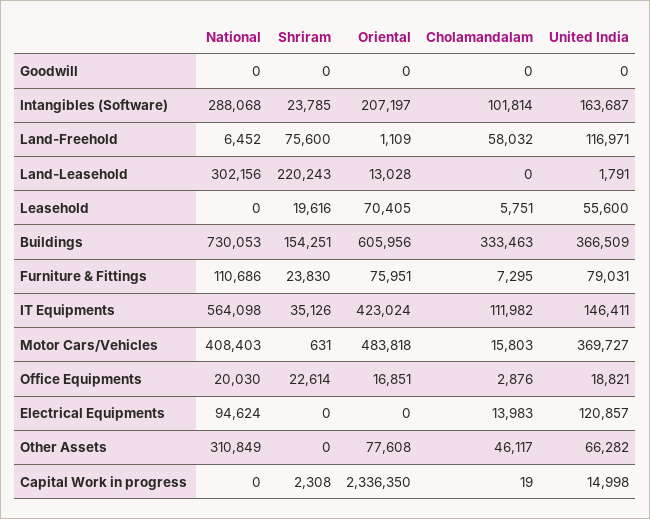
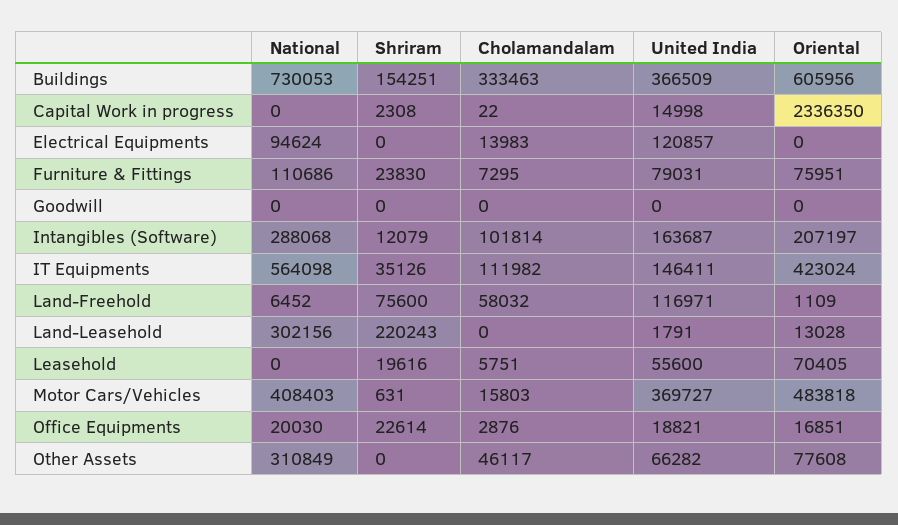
Shriram, Intangibles (Software): 23785 -> 12079
Cholamandalam, Capital Work in progress: 19 -> 22

